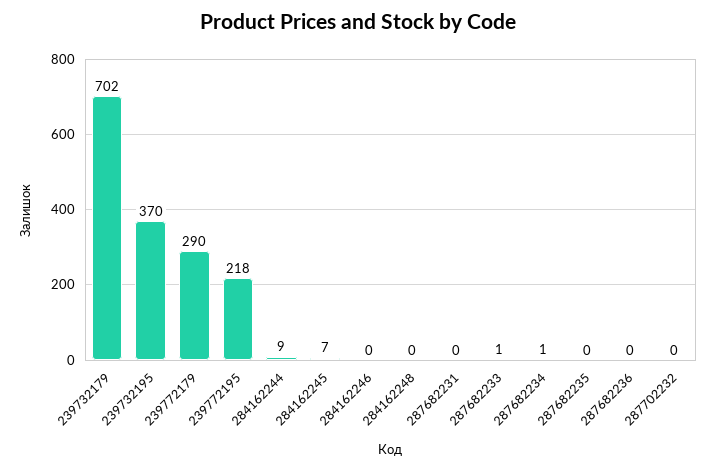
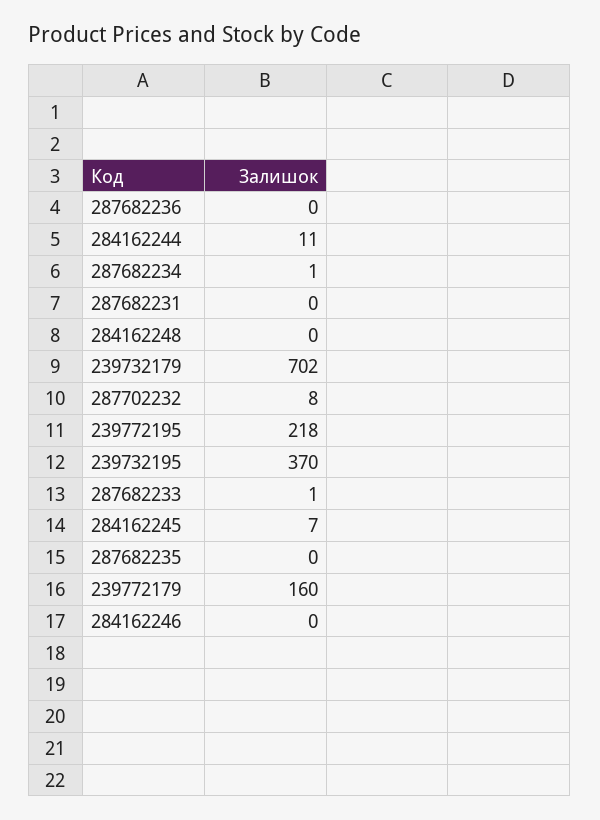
239772179: 290 -> 160
284162244: 9 -> 11
287702232: 0 -> 8

